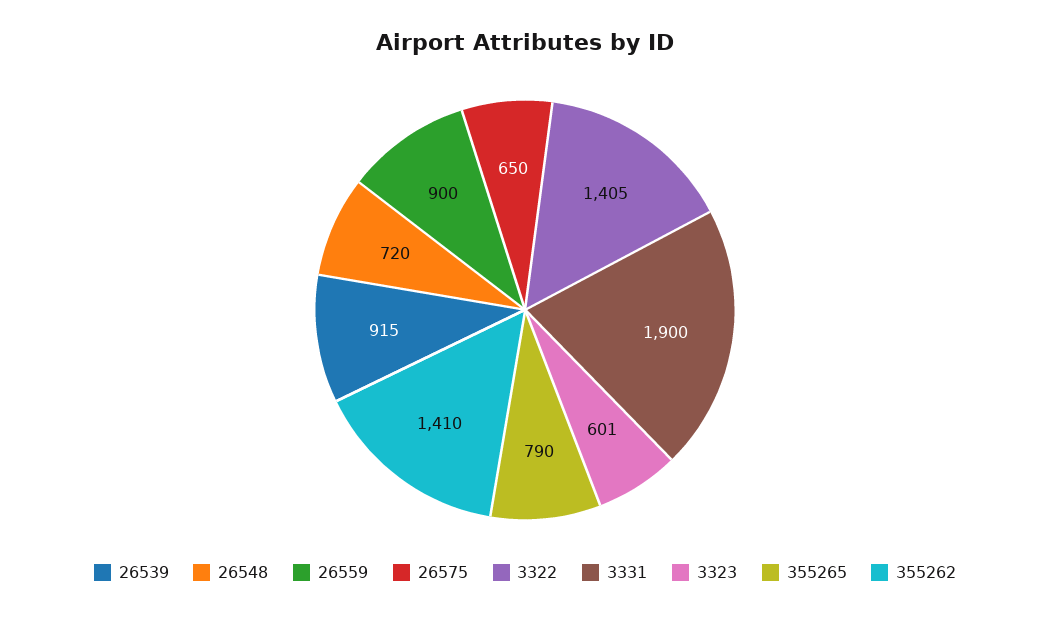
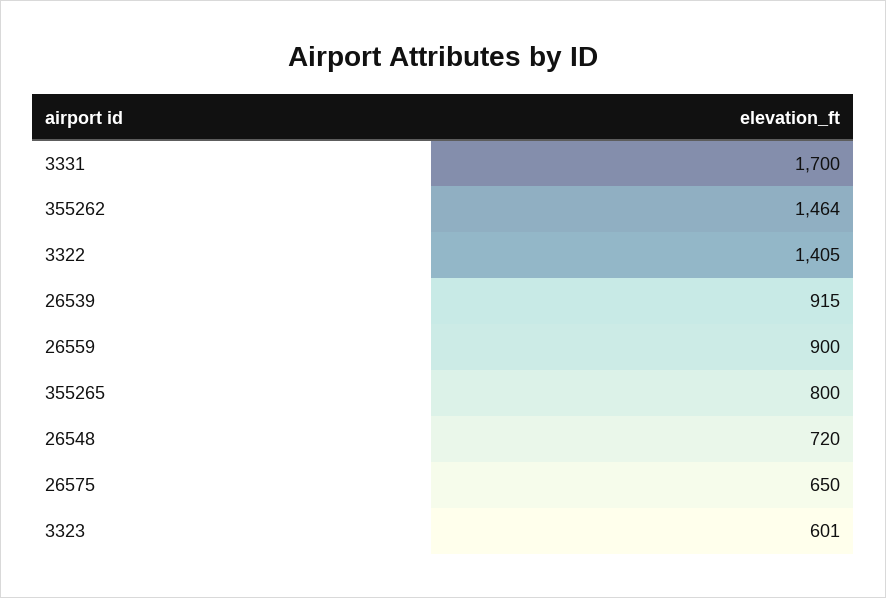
3331: 1900 -> 1700
355265: 790 -> 800
355262: 1410 -> 1464

